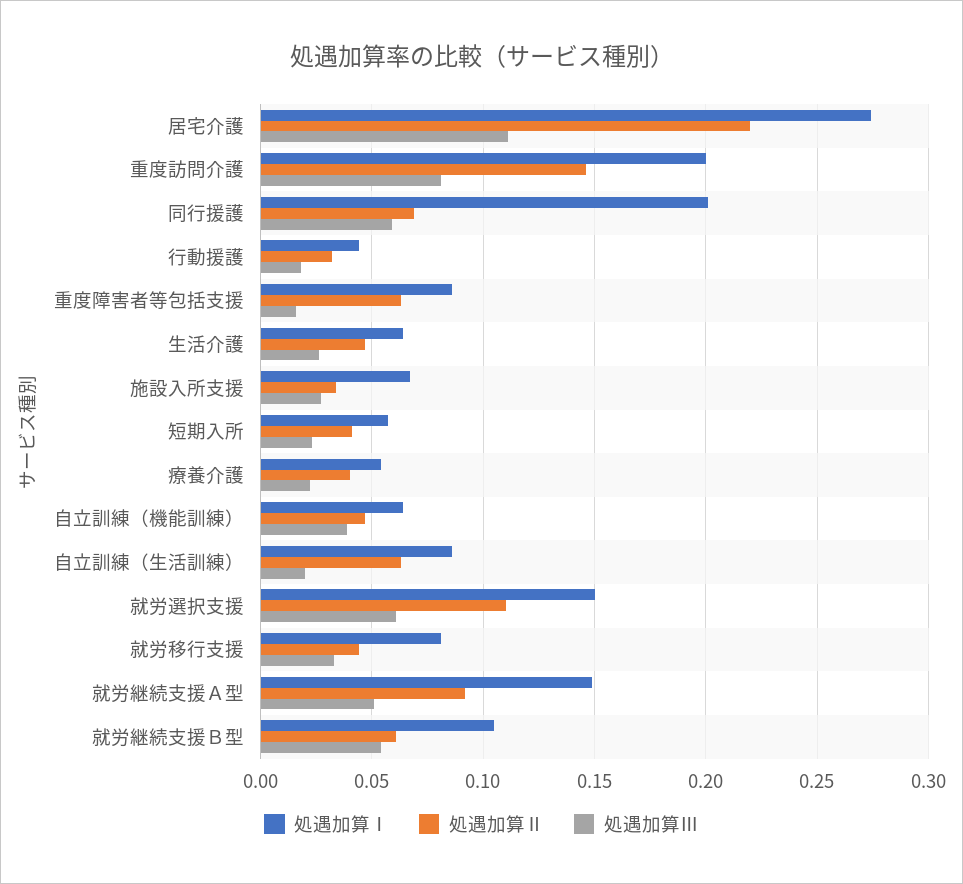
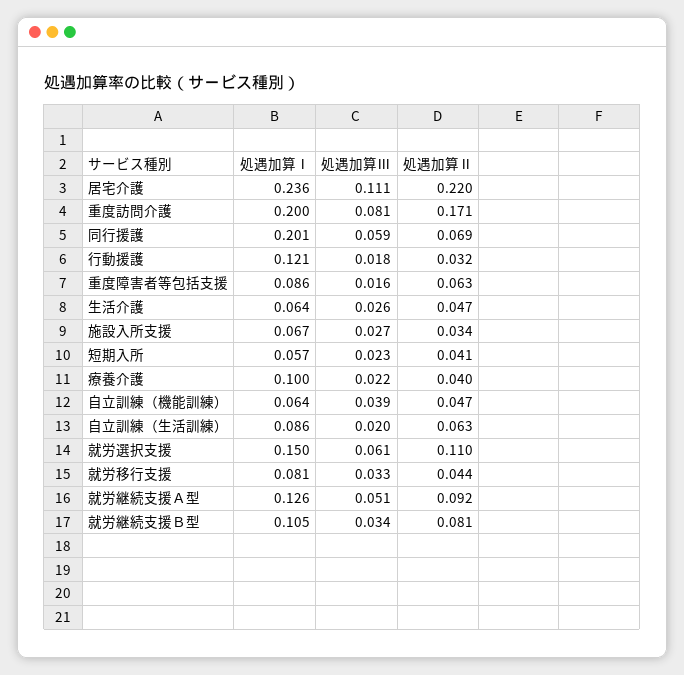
処遇加算Ⅰ, 居宅介護: 0.275 -> 0.236
処遇加算Ⅱ, 重度訪問介護: 0.145 -> 0.171
処遇加算Ⅰ, 行動援護: 0.045 -> 0.121
処遇加算Ⅰ, 療養介護: 0.055 -> 0.1
処遇加算Ⅰ, 就労継続支援Ａ型: 0.15 -> 0.126
処遇加算Ⅱ, 就労継続支援Ｂ型: 0.06 -> 0.081
処遇加算Ⅲ, 就労継続支援Ｂ型: 0.055 -> 0.034

